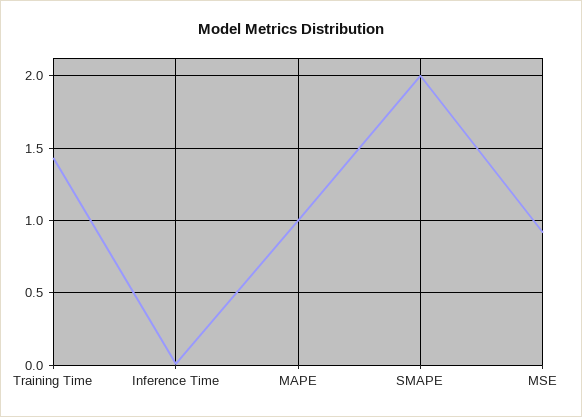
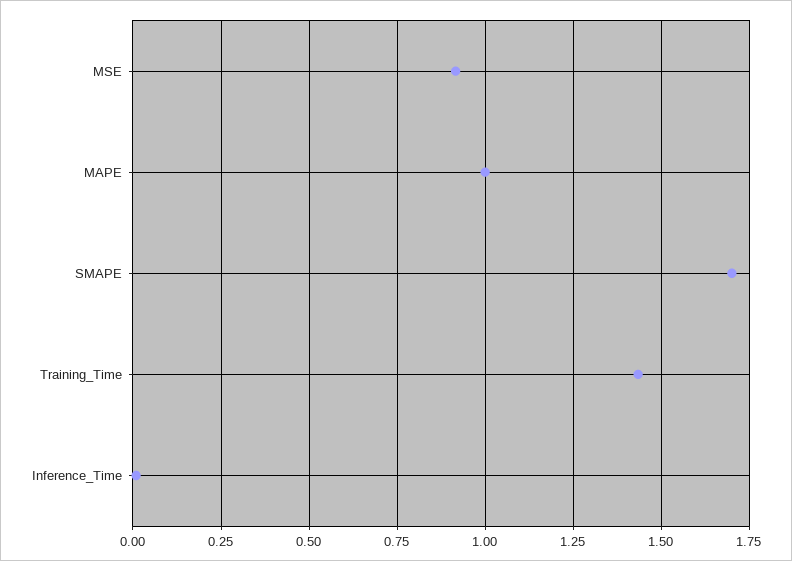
SMAPE: 2 -> 1.7

